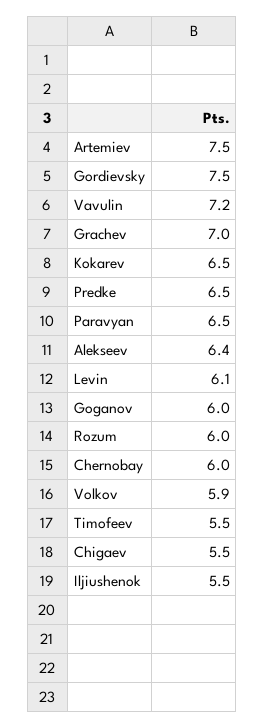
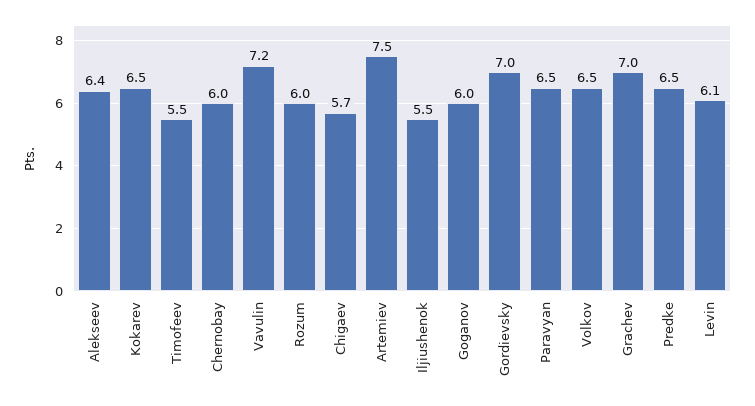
Gordievsky: 7.5 -> 7
Volkov: 5.9 -> 6.5
Chigaev: 5.5 -> 5.7

